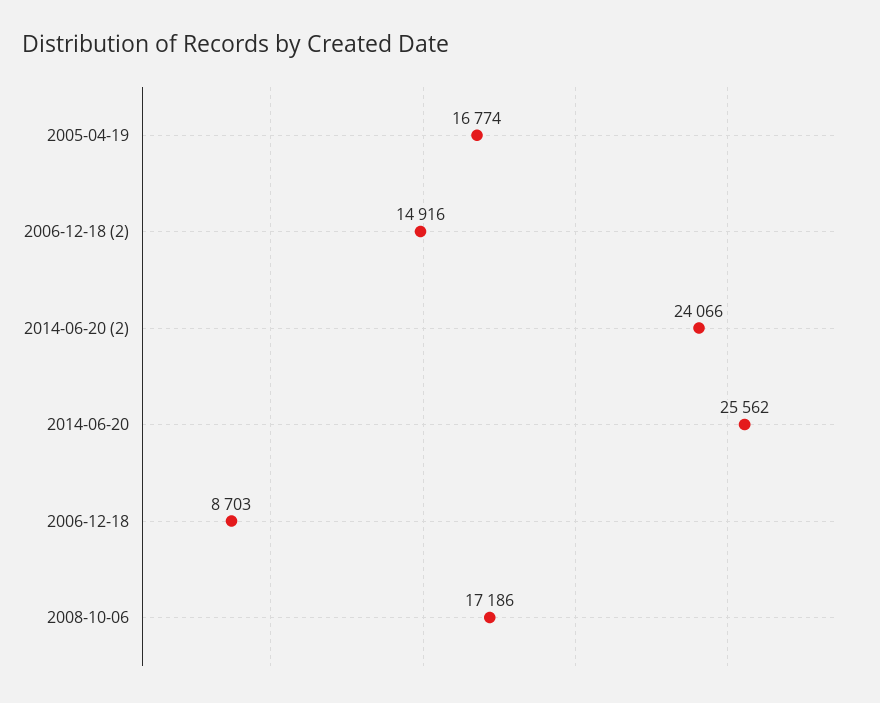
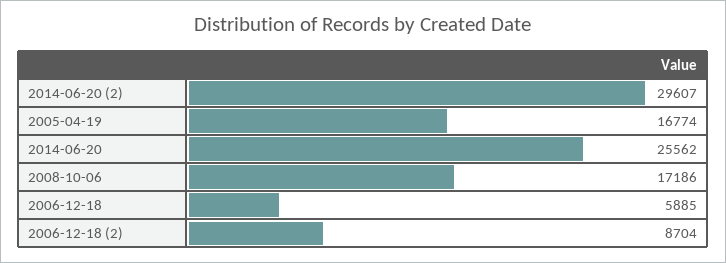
2006-12-18 (2): 14916 -> 8704
2014-06-20 (2): 24066 -> 29607
2006-12-18: 8703 -> 5885

